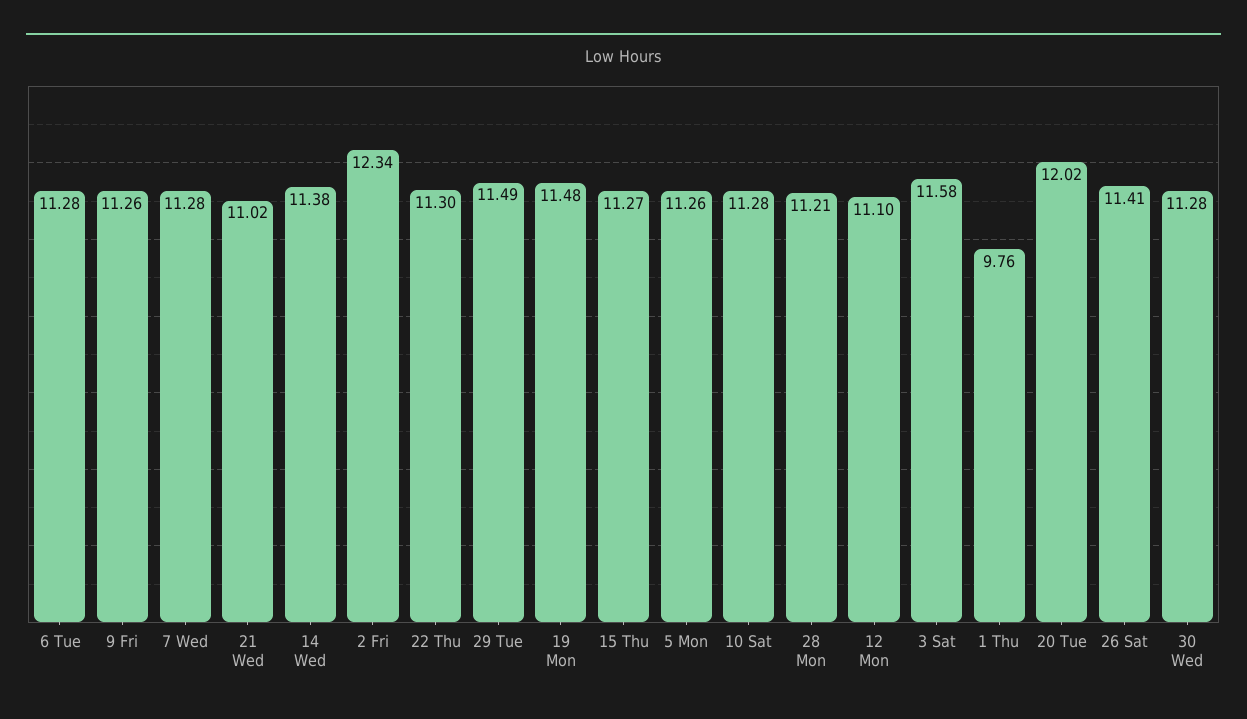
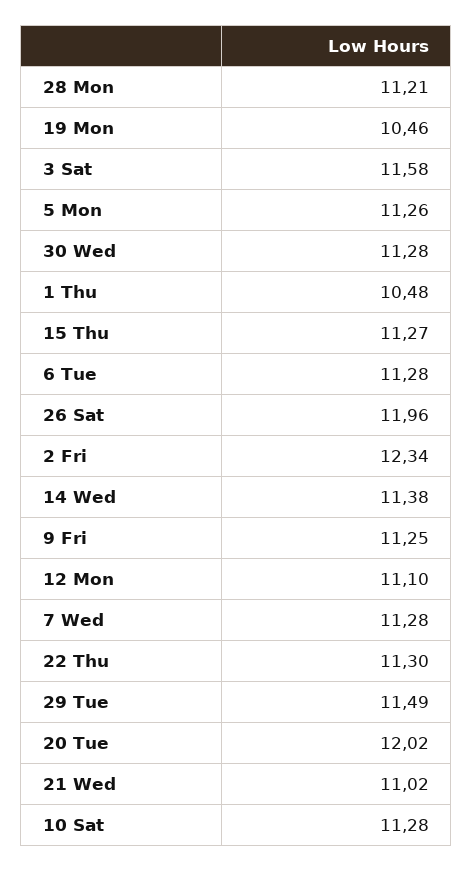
9 Fri: 11.26 -> 11.25
19 Mon: 11.48 -> 10.46
1 Thu: 9.76 -> 10.48
26 Sat: 11.41 -> 11.96

